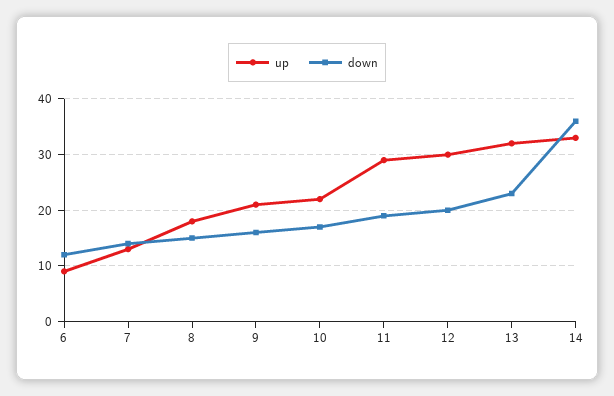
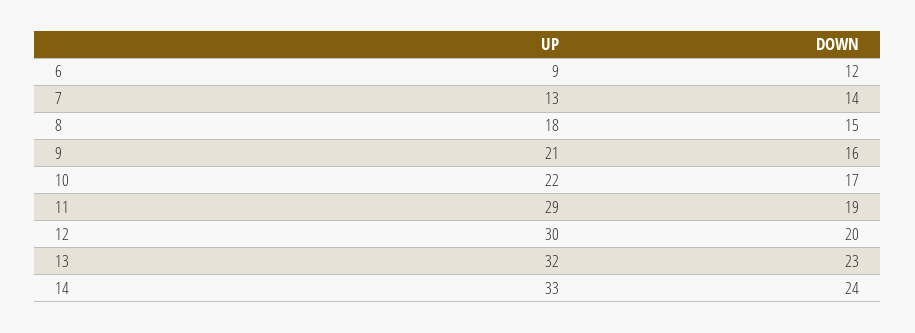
down, 14: 35 -> 24

